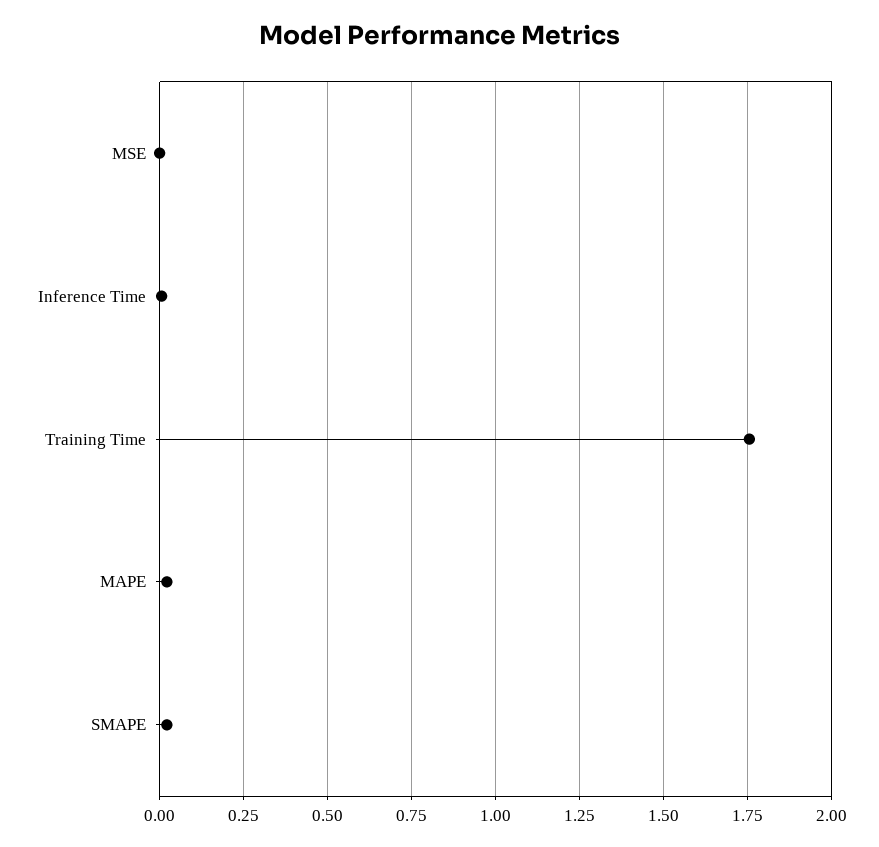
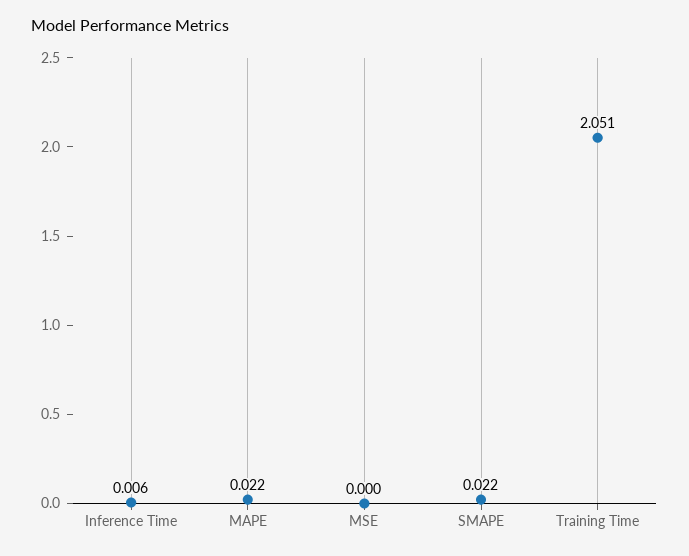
Training Time: 1.75 -> 2.051

